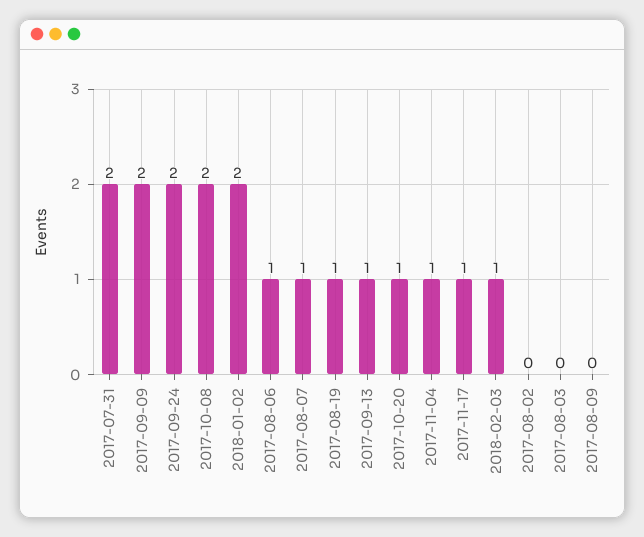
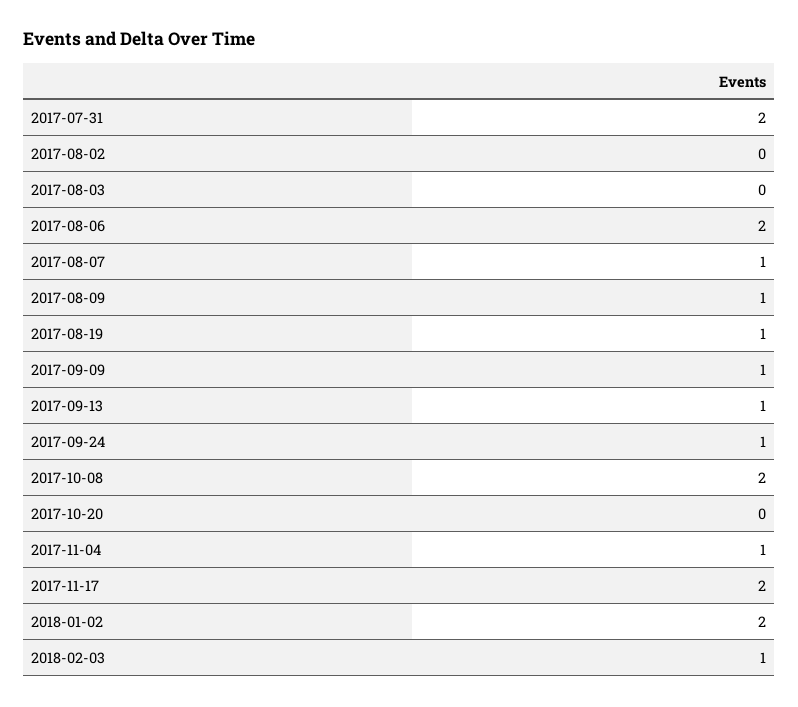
2017-09-09: 2 -> 1
2017-09-24: 2 -> 1
2017-08-06: 1 -> 2
2017-10-20: 1 -> 0
2017-11-17: 1 -> 2
2017-08-09: 0 -> 1

